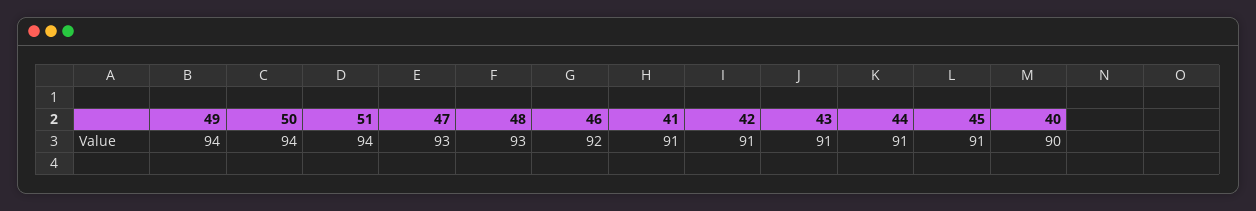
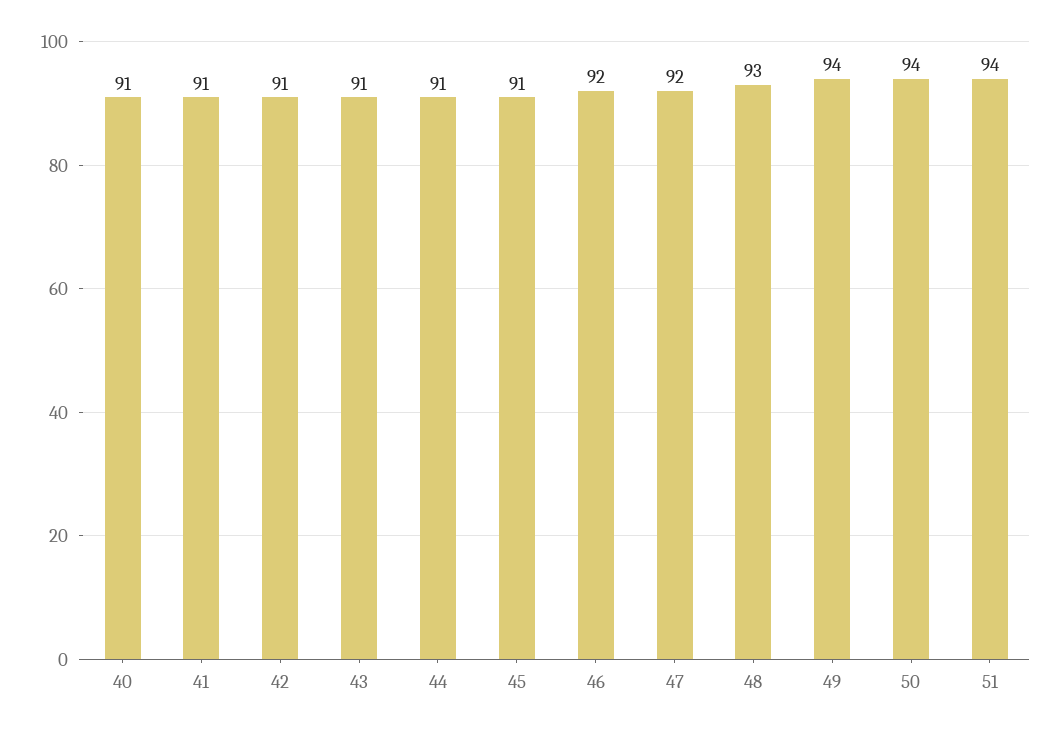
47: 93 -> 92
40: 90 -> 91

